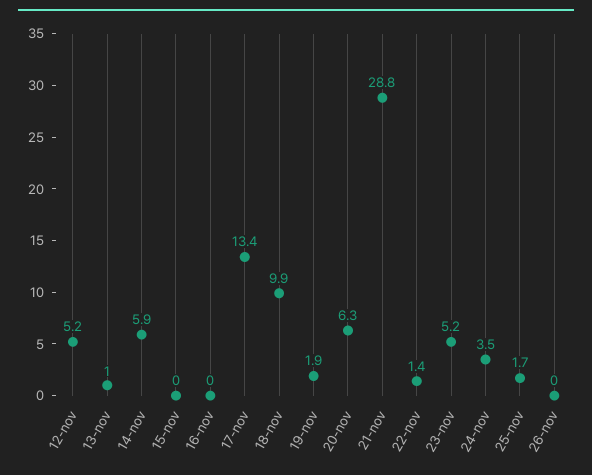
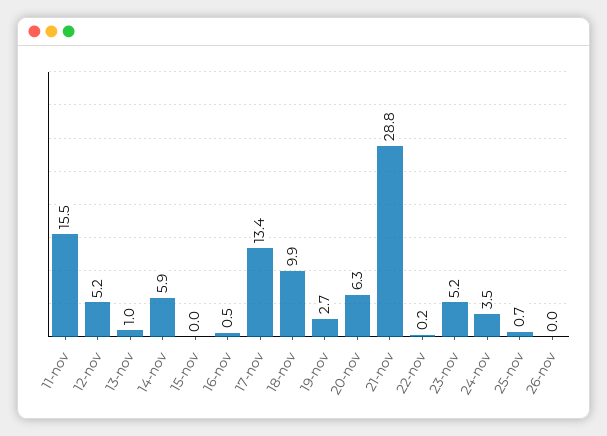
16-nov: 0 -> 0.5
19-nov: 1.9 -> 2.7
22-nov: 1.4 -> 0.2
25-nov: 1.7 -> 0.7
11-nov: none -> 15.5

